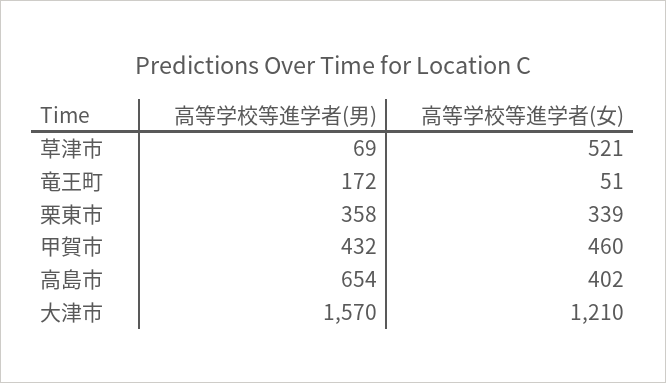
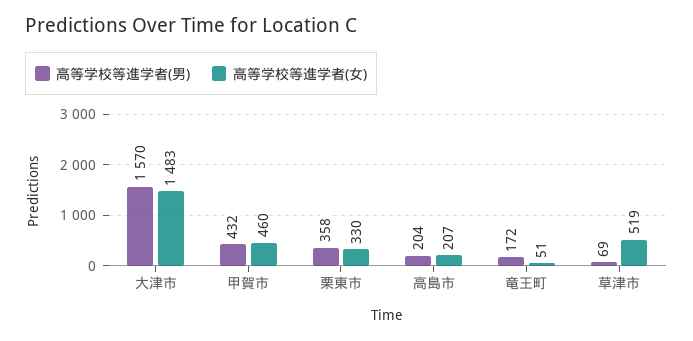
高等学校等進学者(女), 草津市: 521 -> 519
高等学校等進学者(女), 栗東市: 339 -> 330
高等学校等進学者(男), 高島市: 654 -> 204
高等学校等進学者(女), 高島市: 402 -> 207
高等学校等進学者(女), 大津市: 1210 -> 1483

